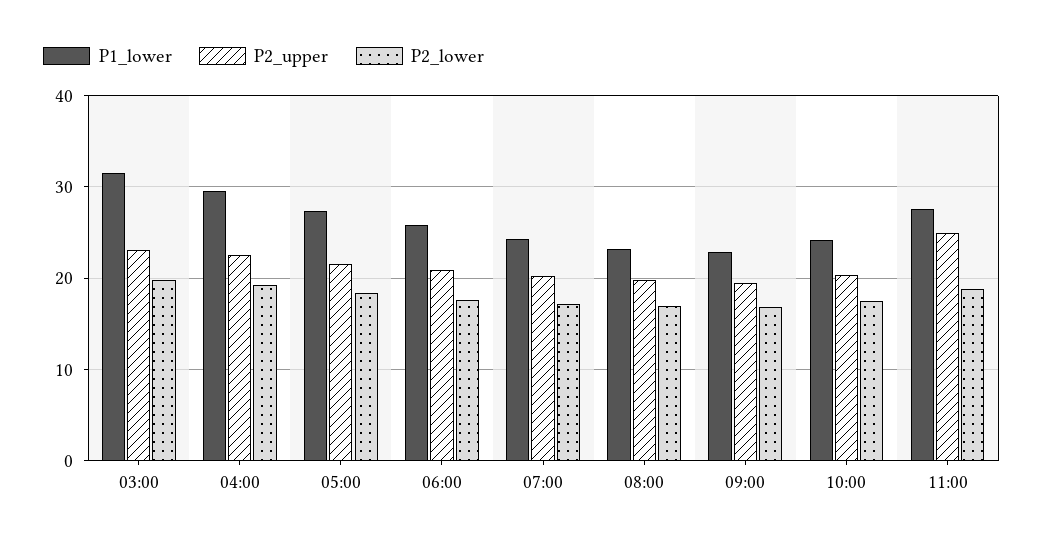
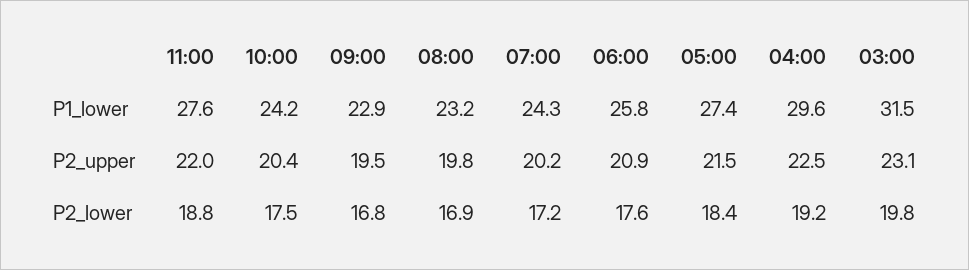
P2_upper, 11:00: 25 -> 22

